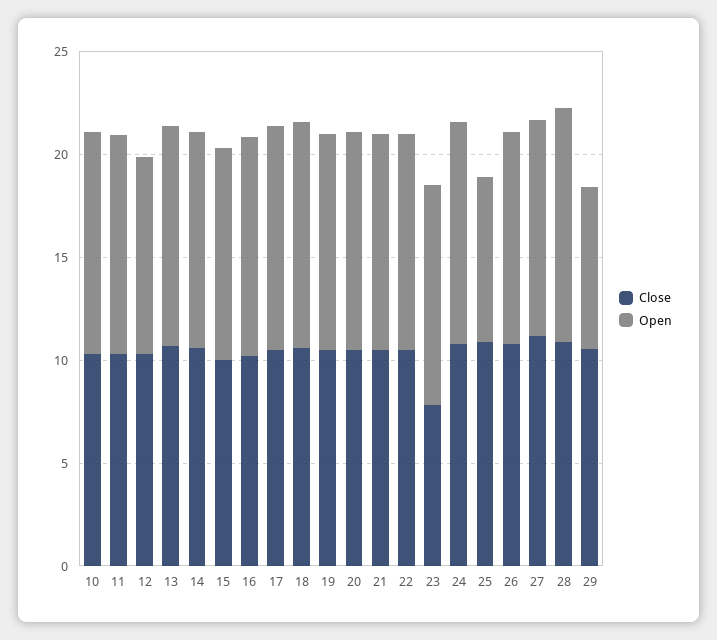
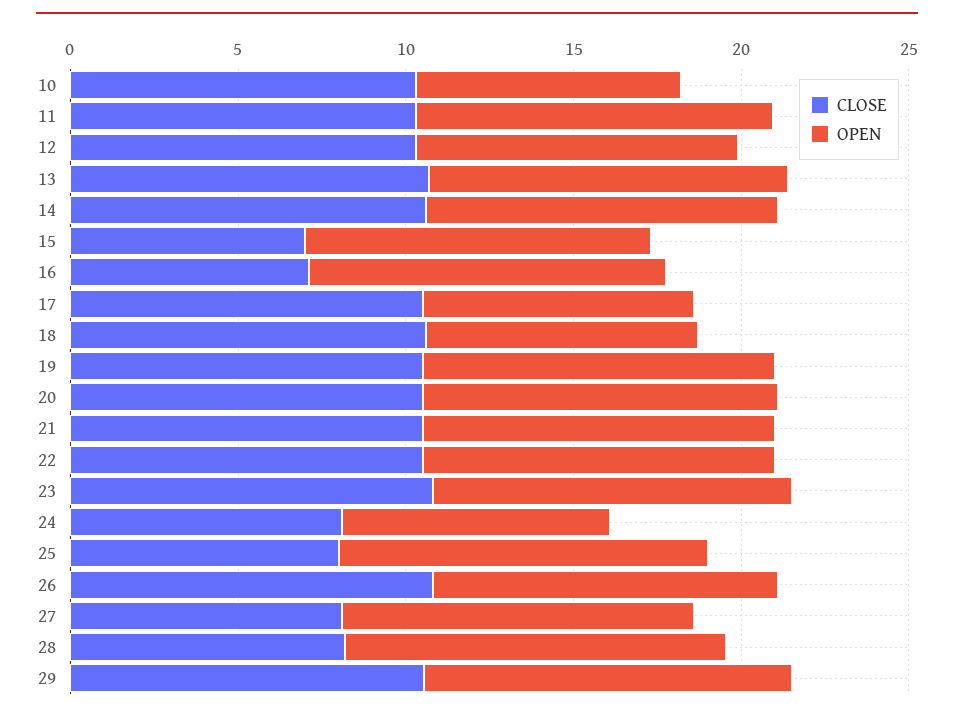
Open, 10: 11 -> 8
Close, 15: 10 -> 7
Close, 16: 10 -> 7
Open, 17: 11 -> 8
Open, 18: 11 -> 8
Close, 23: 8 -> 11
Close, 24: 11 -> 8
Open, 24: 11 -> 8
Close, 25: 11 -> 8
Open, 25: 8 -> 11
Close, 27: 11 -> 8
Close, 28: 11 -> 8
Open, 29: 8 -> 11

